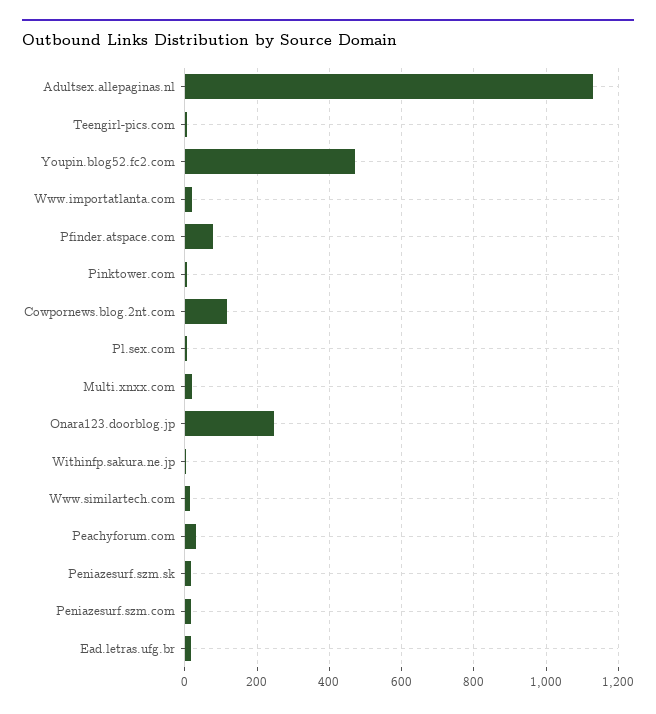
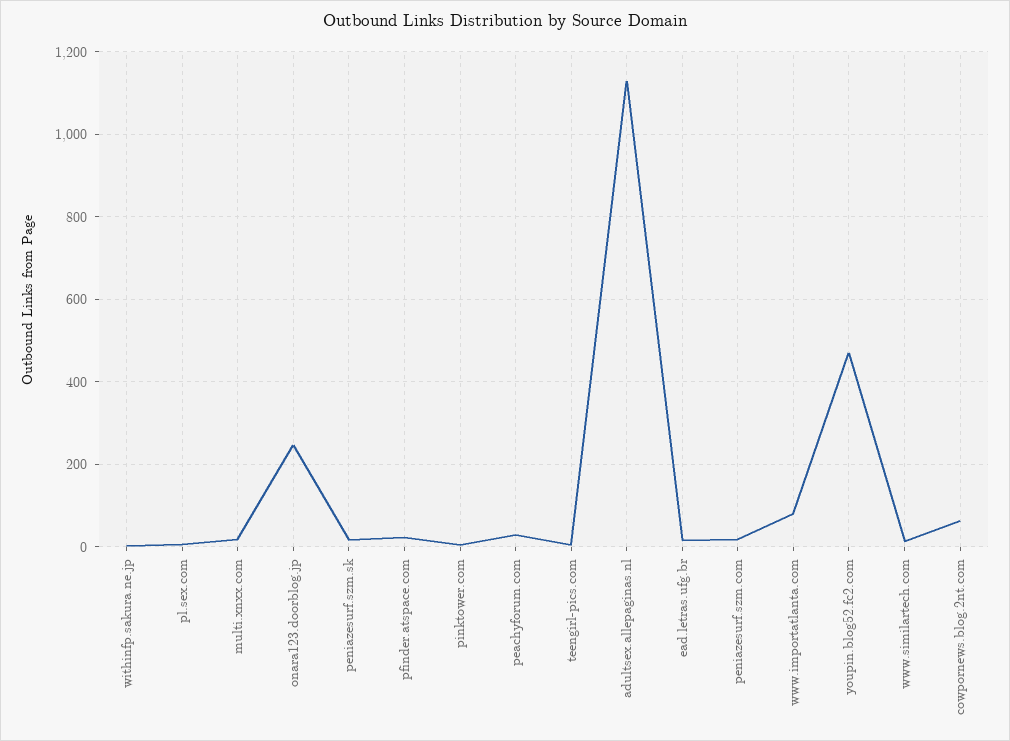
Www.importatlanta.com: 20 -> 80
Pfinder.atspace.com: 80 -> 20
Cowpornews.blog.2nt.com: 120 -> 60

